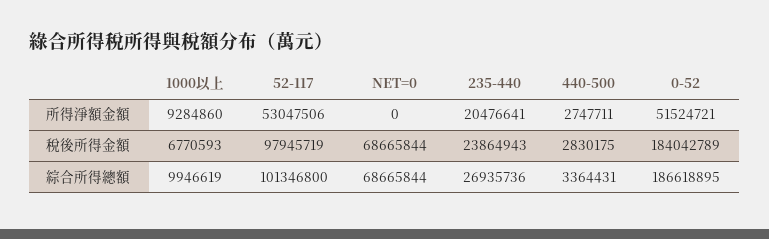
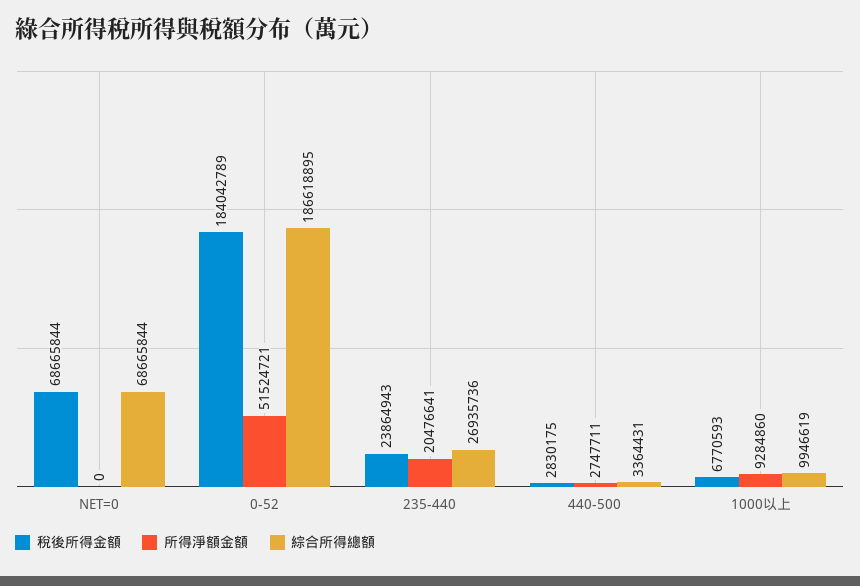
所得淨額金額, 52-117: 53047506 -> none
稅後所得金額, 52-117: 97945719 -> none
綜合所得總額, 52-117: 101346800 -> none

